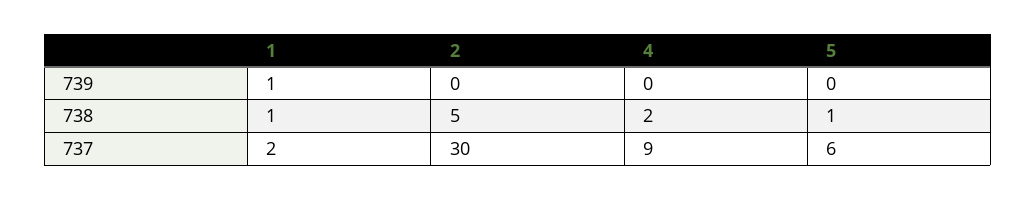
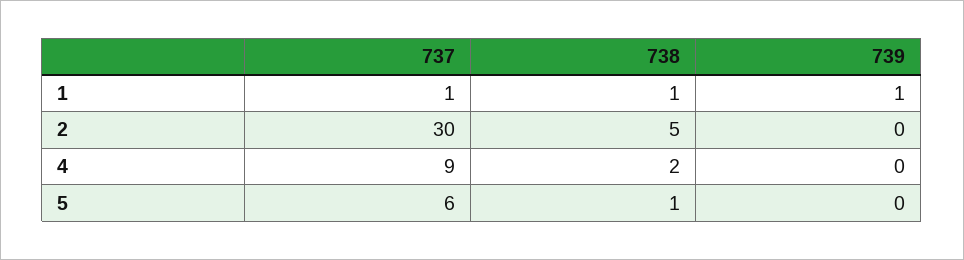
1, 737: 2 -> 1

